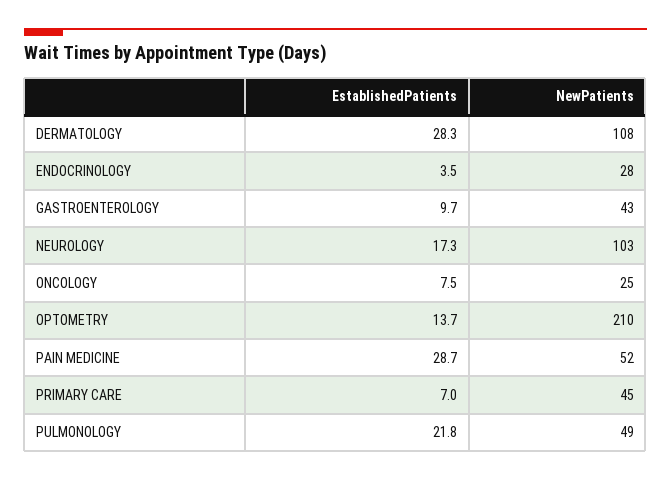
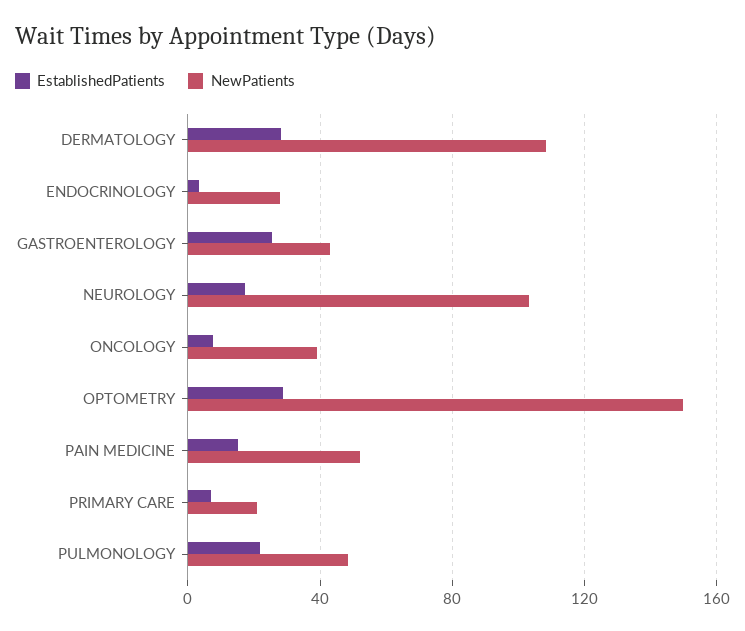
EstablishedPatients, GASTROENTEROLOGY: 9.7 -> 25
NewPatients, ONCOLOGY: 25 -> 40
EstablishedPatients, OPTOMETRY: 13.7 -> 30
NewPatients, OPTOMETRY: 210 -> 150
EstablishedPatients, PAIN MEDICINE: 28.7 -> 15
NewPatients, PRIMARY CARE: 45 -> 20

